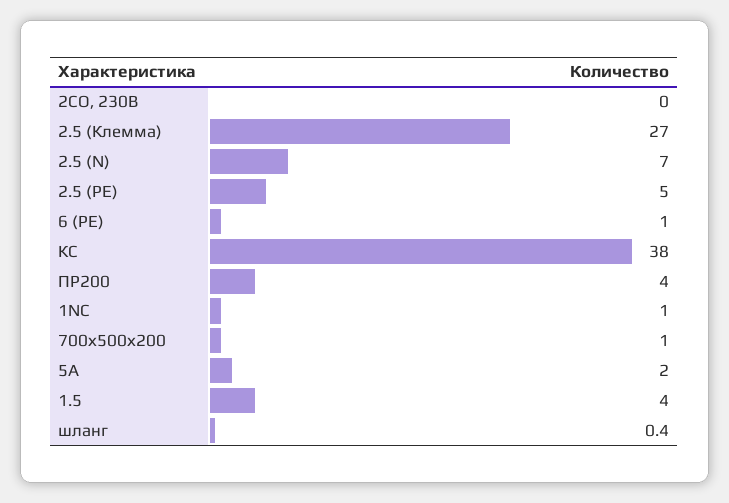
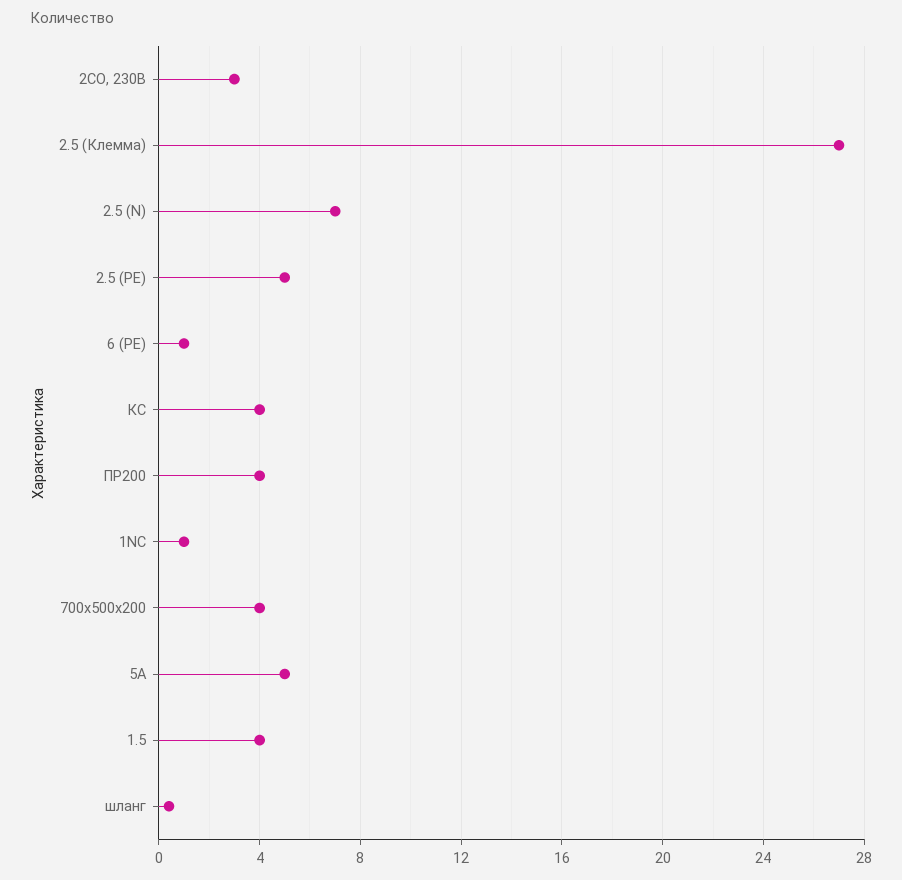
2СО, 230В: 0 -> 3
КС: 38 -> 4
700х500х200: 1 -> 4
5А: 2 -> 5

